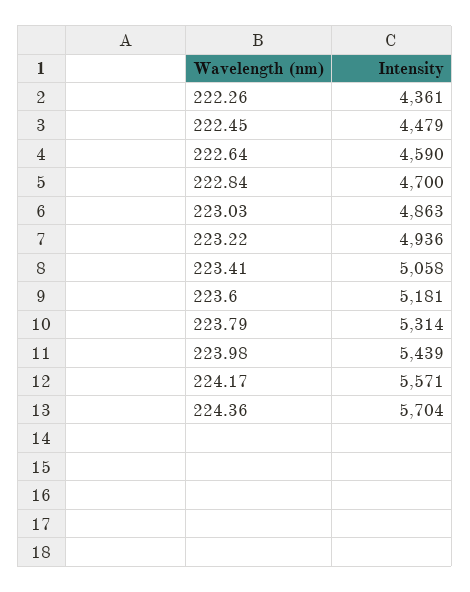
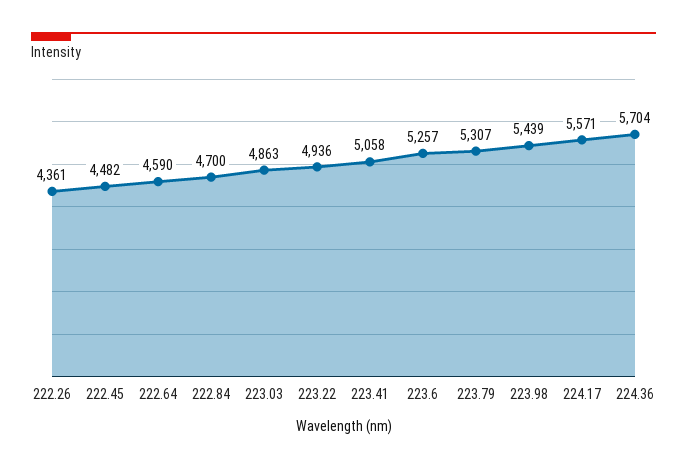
222.45: 4479 -> 4482
223.6: 5181 -> 5257
223.79: 5314 -> 5307

